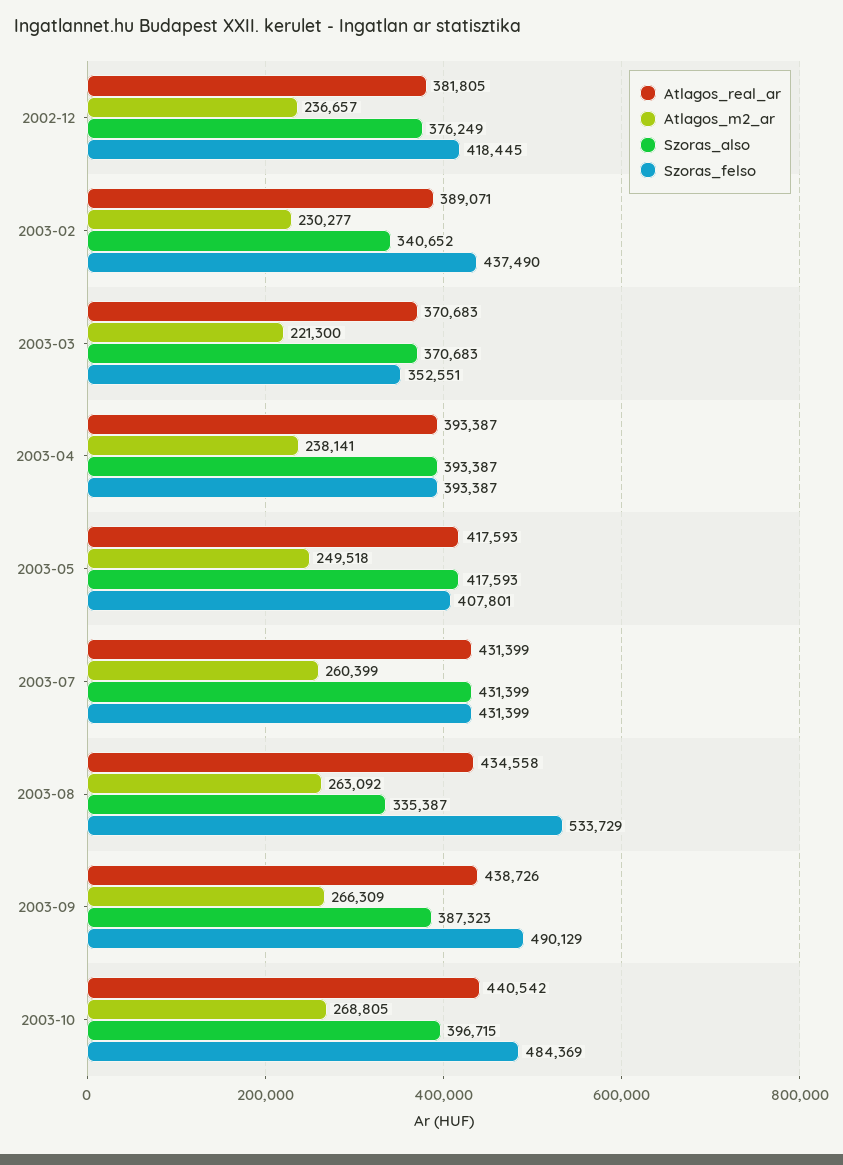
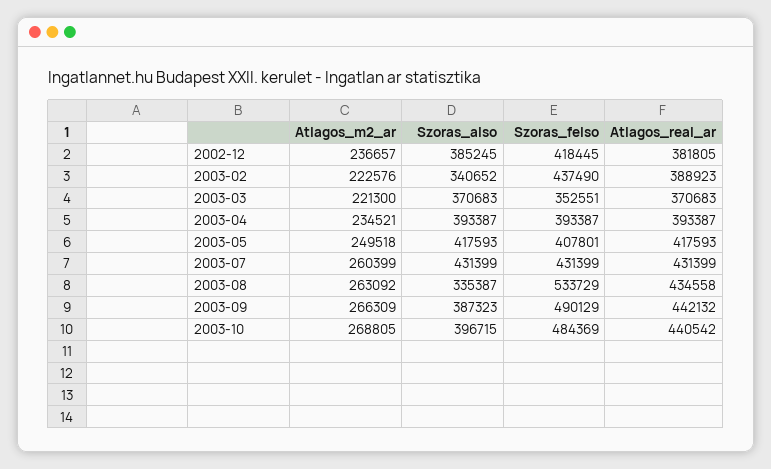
Szoras_also, 2002-12: 376249 -> 385245
Atlagos_real_ar, 2003-02: 389071 -> 388923
Atlagos_m2_ar, 2003-02: 230277 -> 222576
Atlagos_m2_ar, 2003-04: 238141 -> 234521
Atlagos_real_ar, 2003-09: 438726 -> 442132

